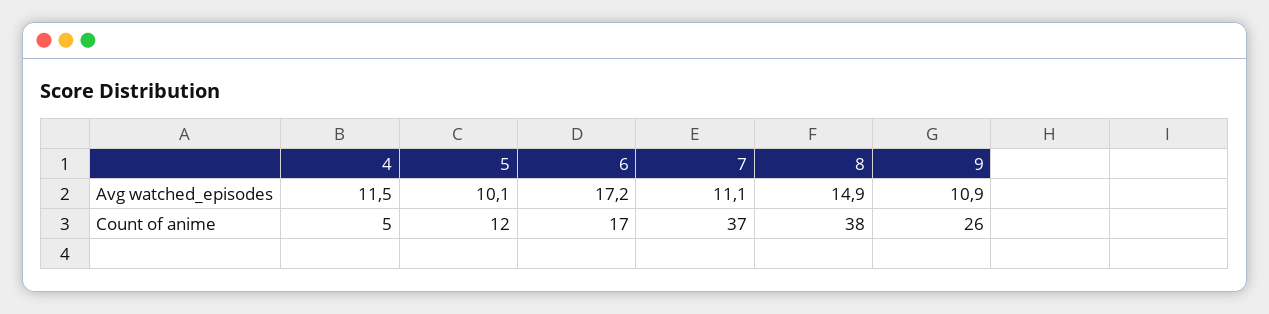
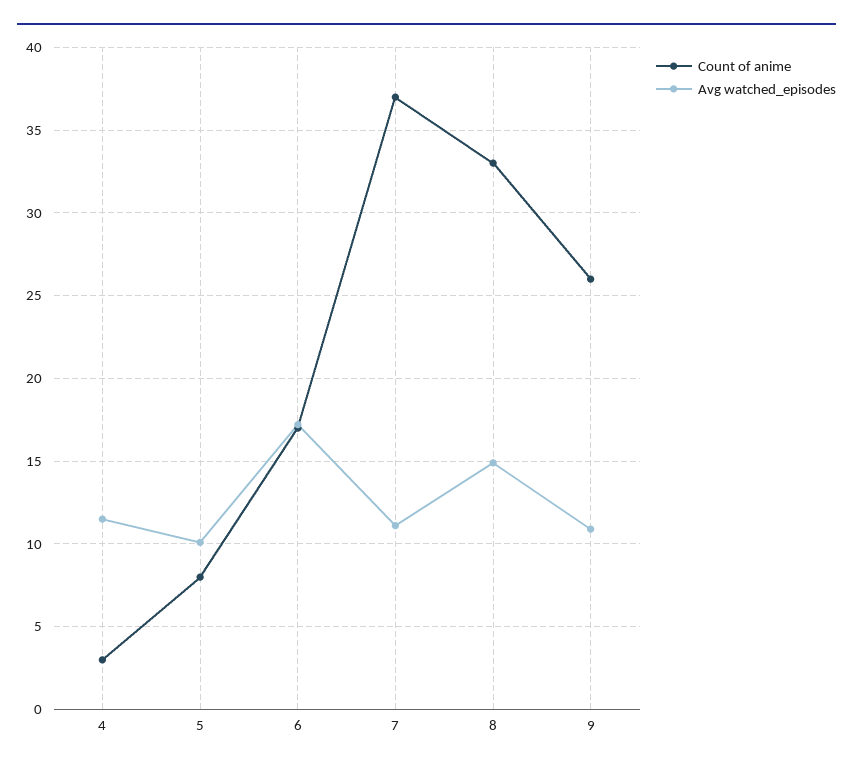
Count of anime, 4: 5 -> 3
Count of anime, 5: 12 -> 8
Count of anime, 8: 38 -> 33

